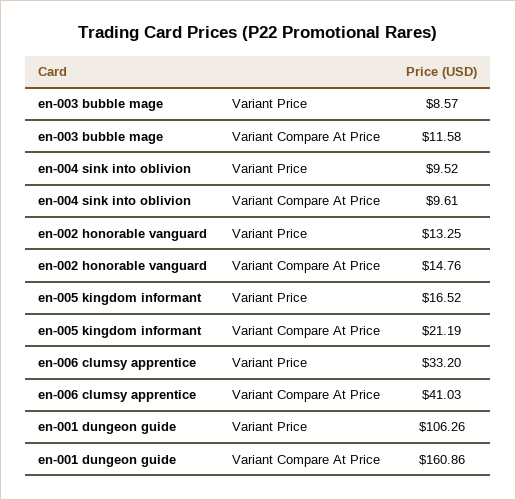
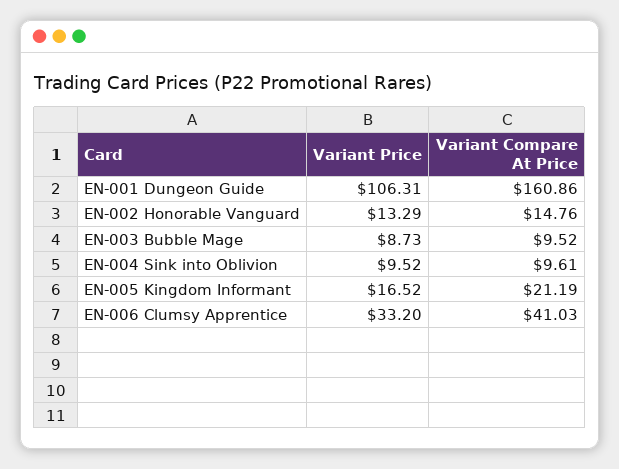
en-003 bubble mage, Variant Price: 8.57 -> 8.73
en-003 bubble mage, Variant Compare At Price: 11.58 -> 9.52
en-002 honorable vanguard, Variant Price: 13.25 -> 13.29
en-001 dungeon guide, Variant Price: 106.26 -> 106.31

